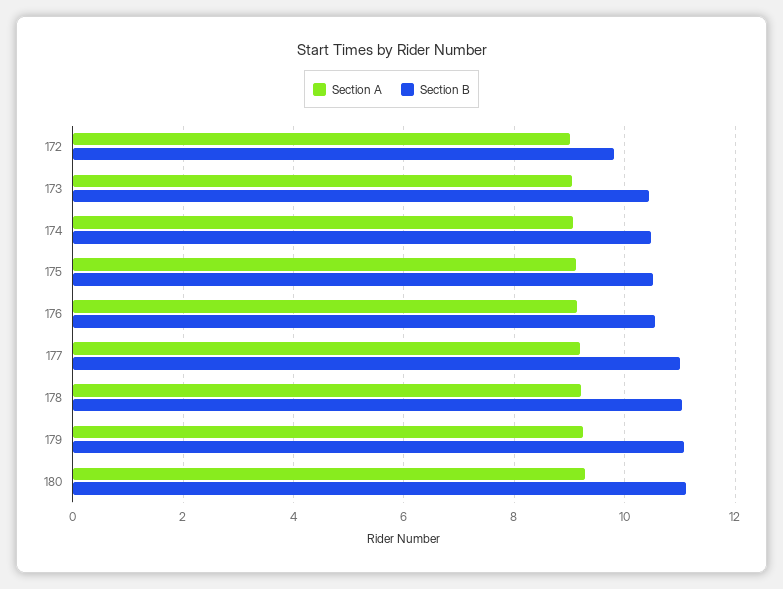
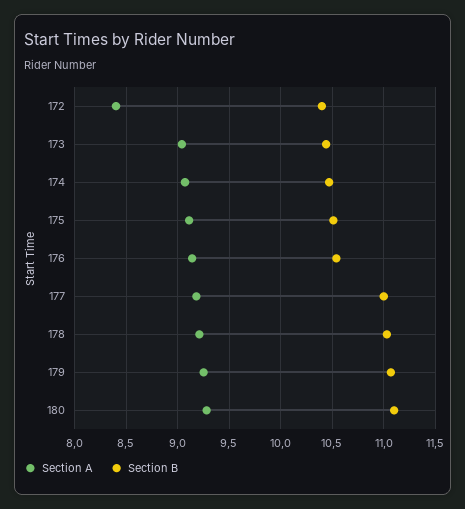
Section A, 172: 9 -> 8.4
Section B, 172: 9.8 -> 10.4

